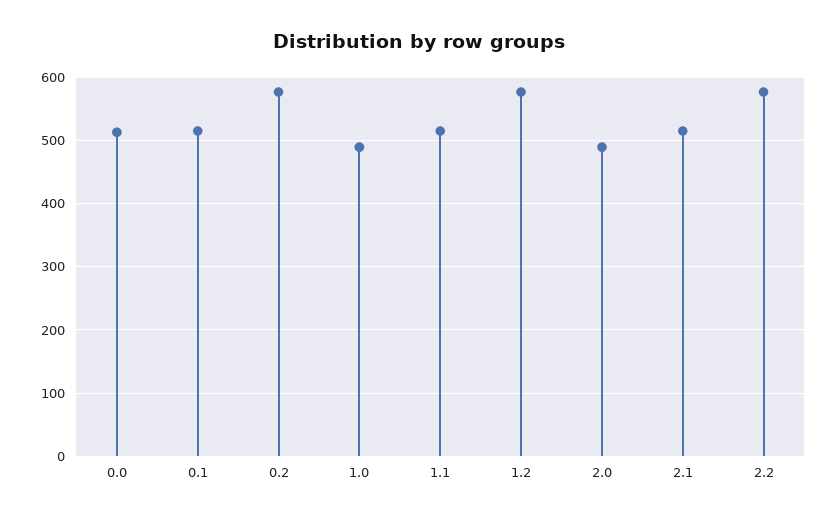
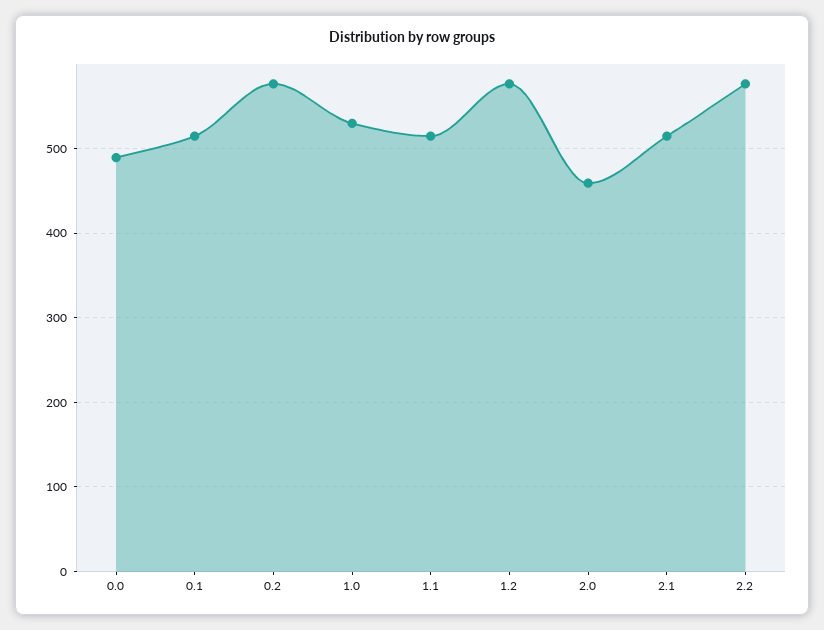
0.0: 510 -> 490
1.0: 490 -> 530
2.0: 490 -> 460

